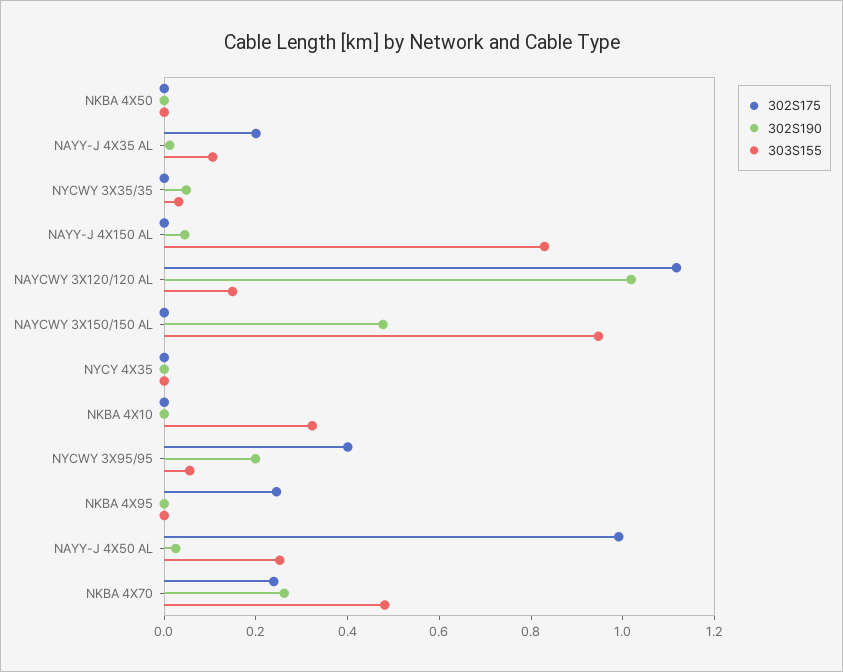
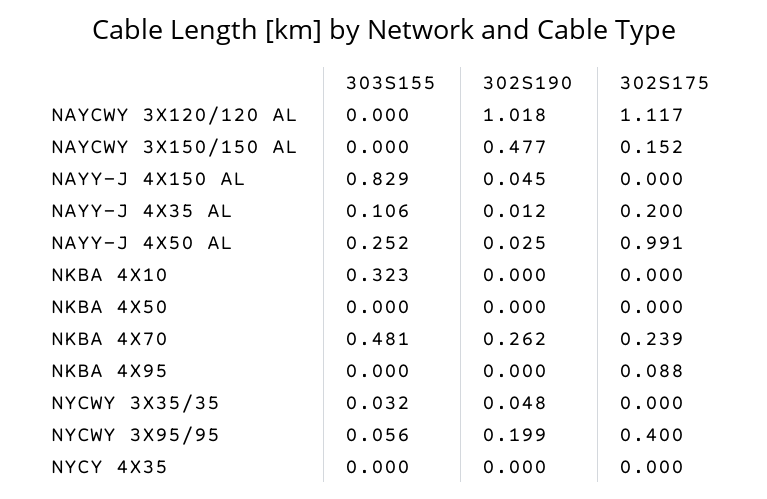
303S155, NAYCWY 3X120/120 AL: 0.15 -> 0
302S175, NAYCWY 3X150/150 AL: 0 -> 0.152
303S155, NAYCWY 3X150/150 AL: 0.95 -> 0
302S175, NKBA 4X95: 0.25 -> 0.088

